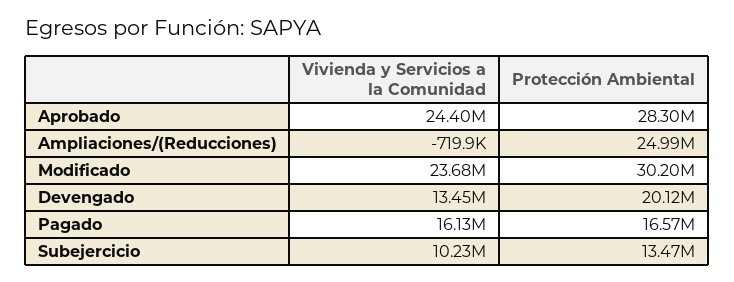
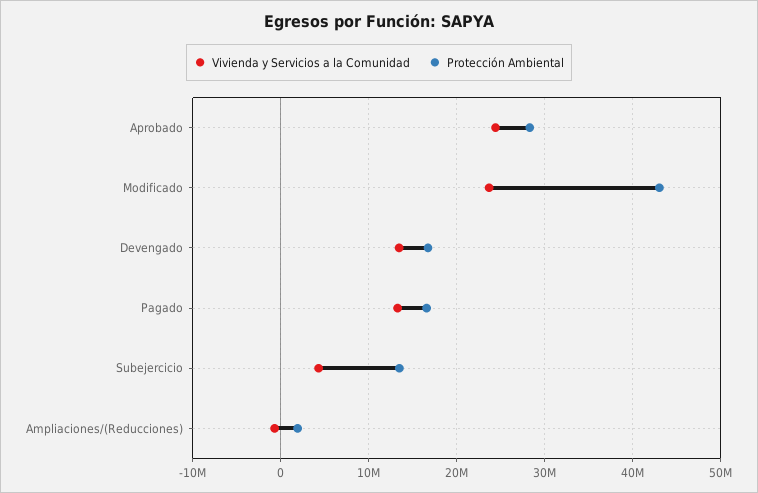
Protección Ambiental, Ampliaciones/(Reducciones): 24990000 -> 2000000
Protección Ambiental, Modificado: 30200000 -> 43000000
Protección Ambiental, Devengado: 20120000 -> 17000000
Vivienda y Servicios a la Comunidad, Pagado: 16130000 -> 13000000
Vivienda y Servicios a la Comunidad, Subejercicio: 10230000 -> 4000000

